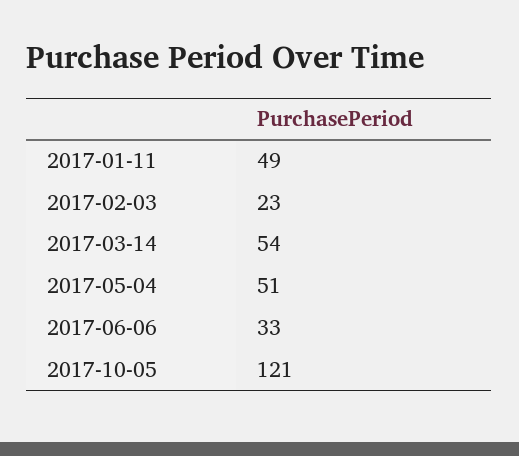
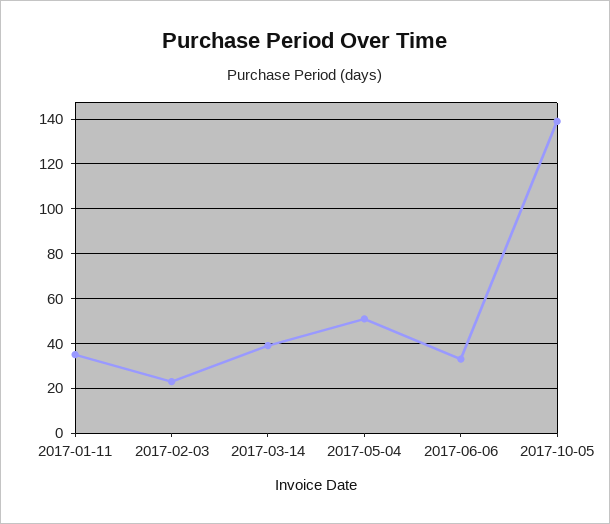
2017-01-11: 49 -> 35
2017-03-14: 54 -> 40
2017-10-05: 121 -> 140

